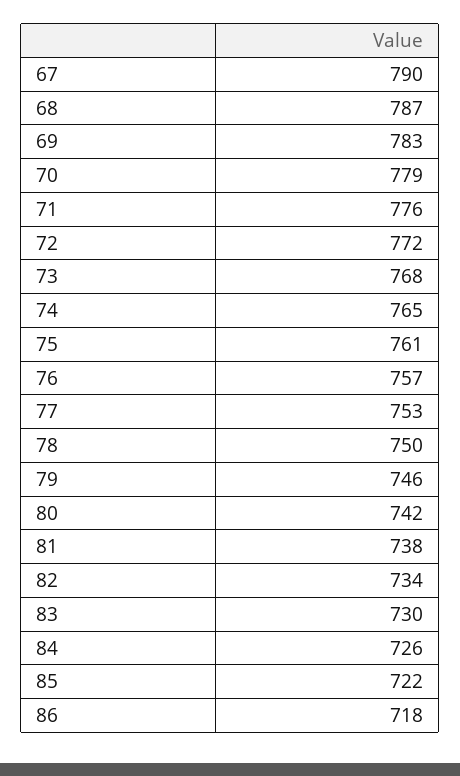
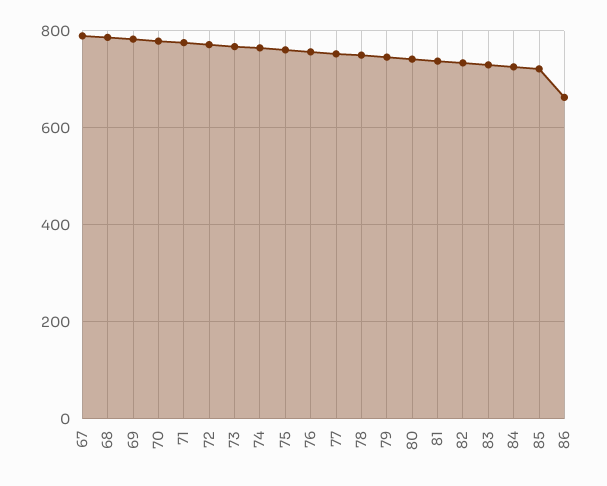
86: 718 -> 660

